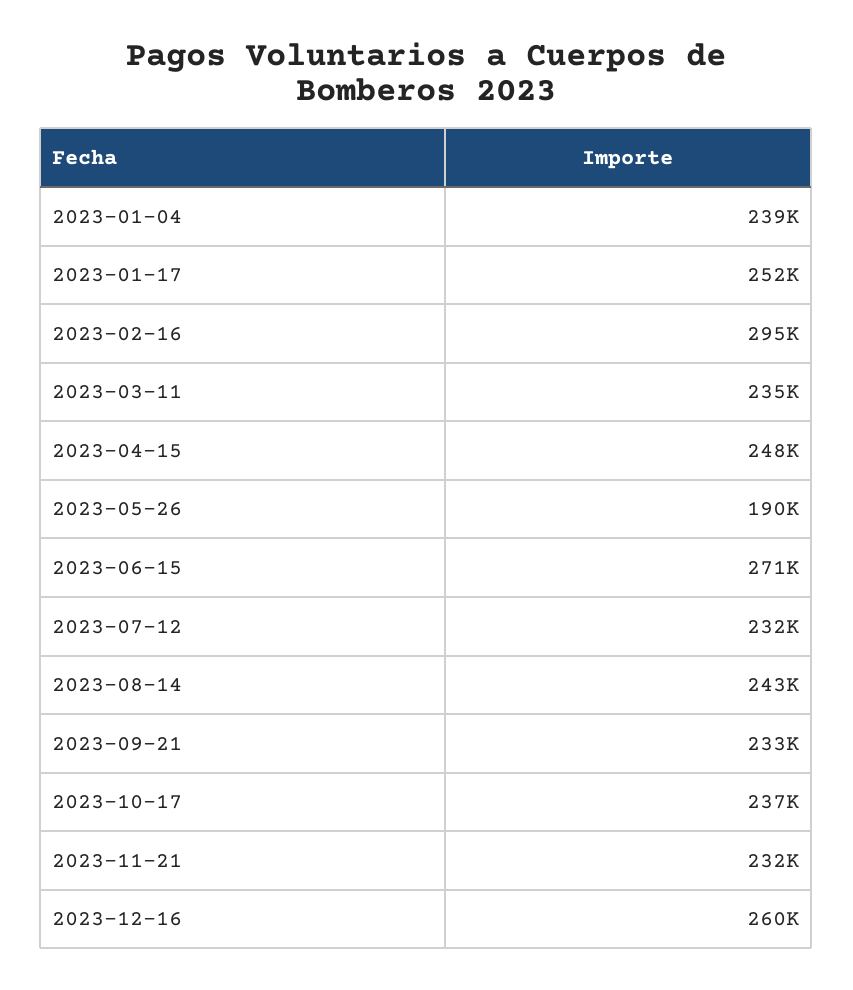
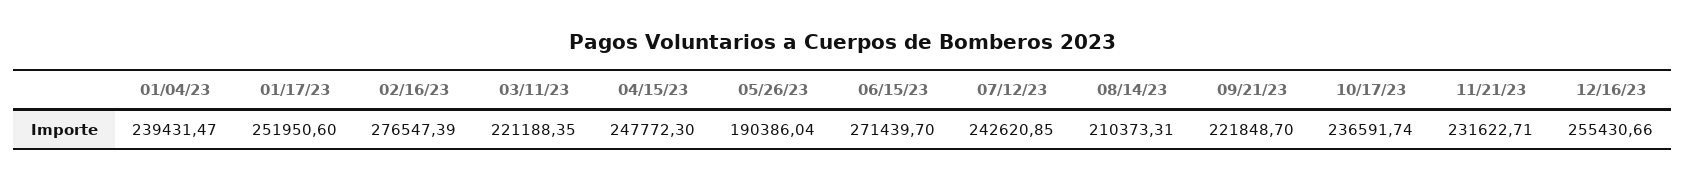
2023-02-16: 295000 -> 276547.39
2023-03-11: 235000 -> 221188.35
2023-07-12: 232000 -> 242620.85
2023-08-14: 243000 -> 210373.31
2023-09-21: 233000 -> 221848.7
2023-12-16: 260000 -> 255430.66

